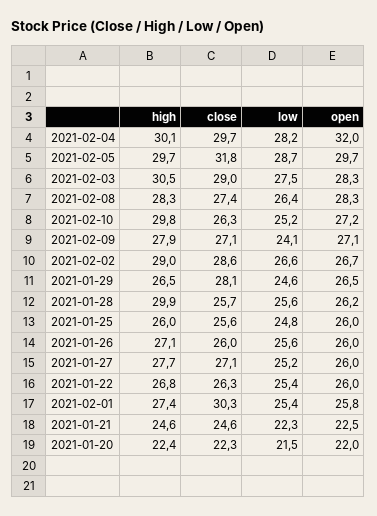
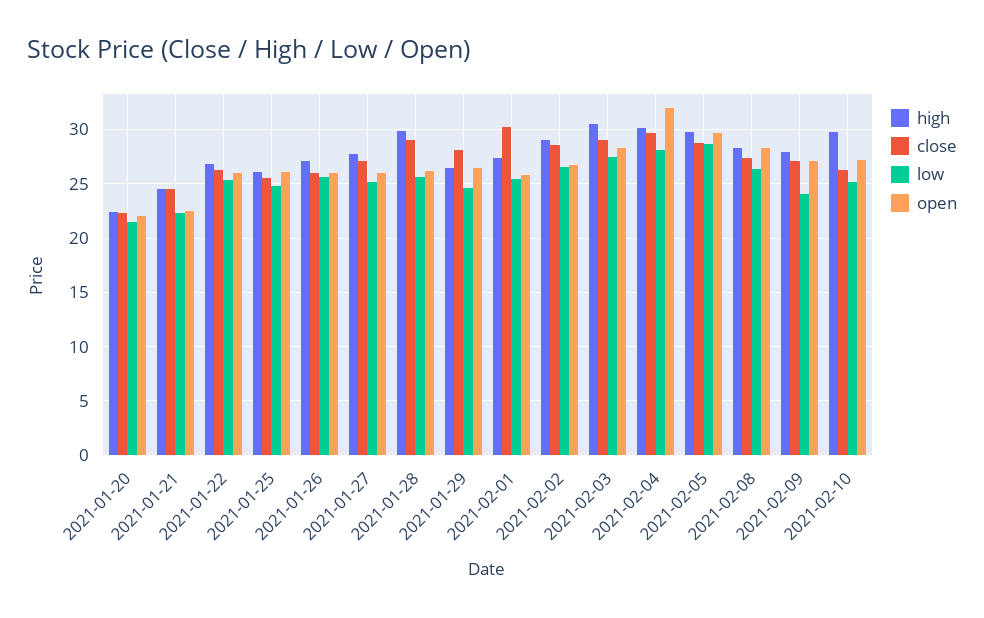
close, 2021-02-05: 31.8 -> 29
close, 2021-01-28: 25.7 -> 29

